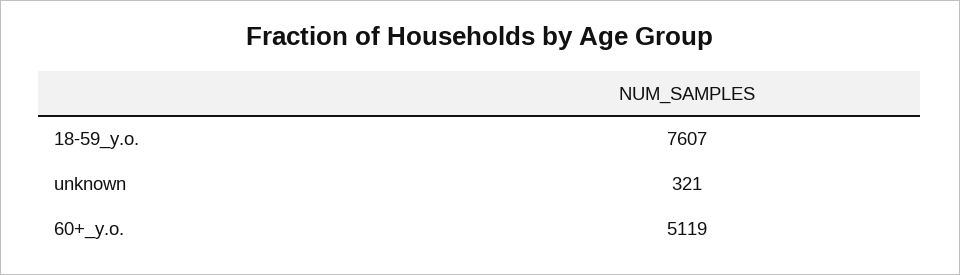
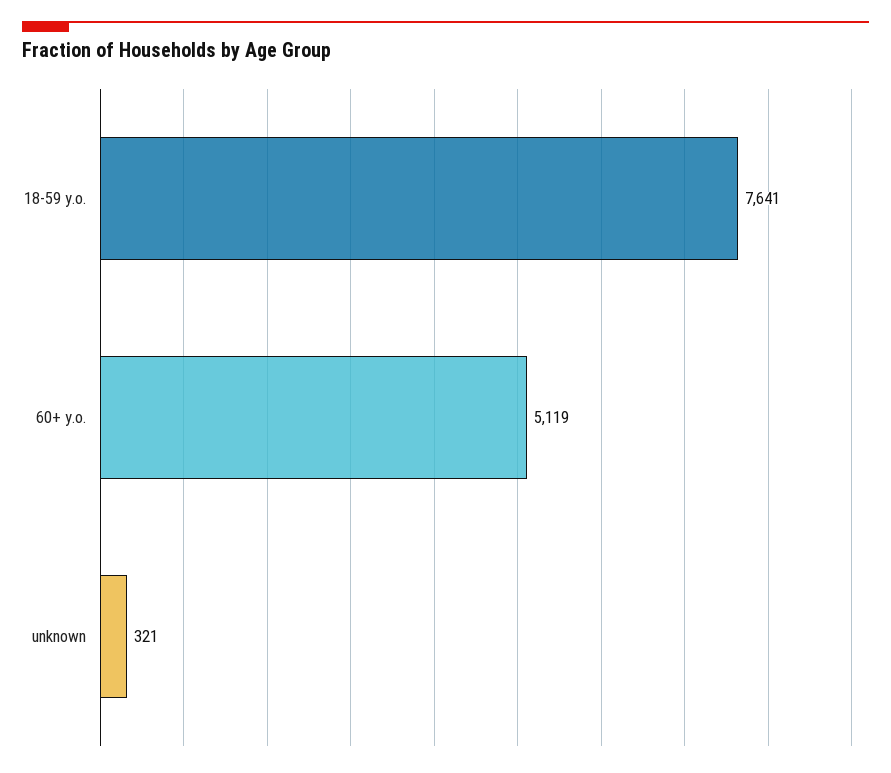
18-59_y.o.: 7607 -> 7641

